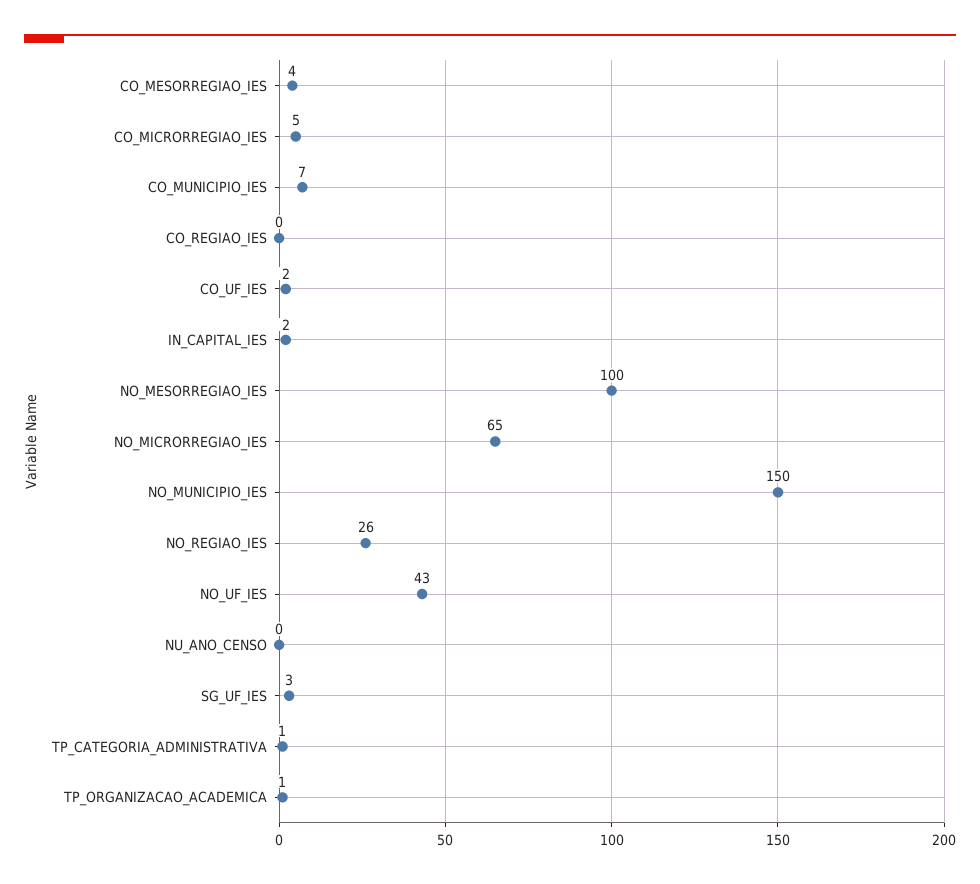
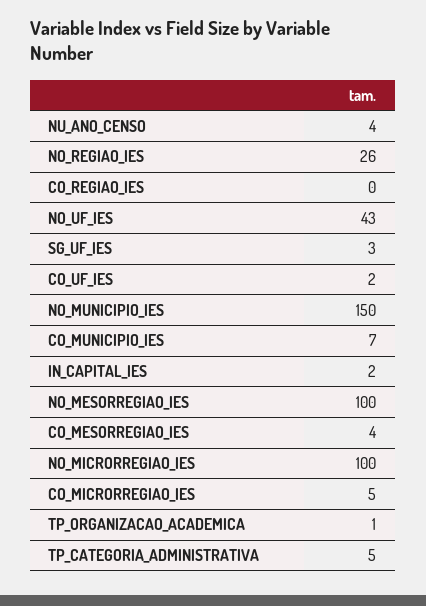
NO_MICRORREGIAO_IES: 65 -> 100
NU_ANO_CENSO: 0 -> 4
TP_CATEGORIA_ADMINISTRATIVA: 1 -> 5

